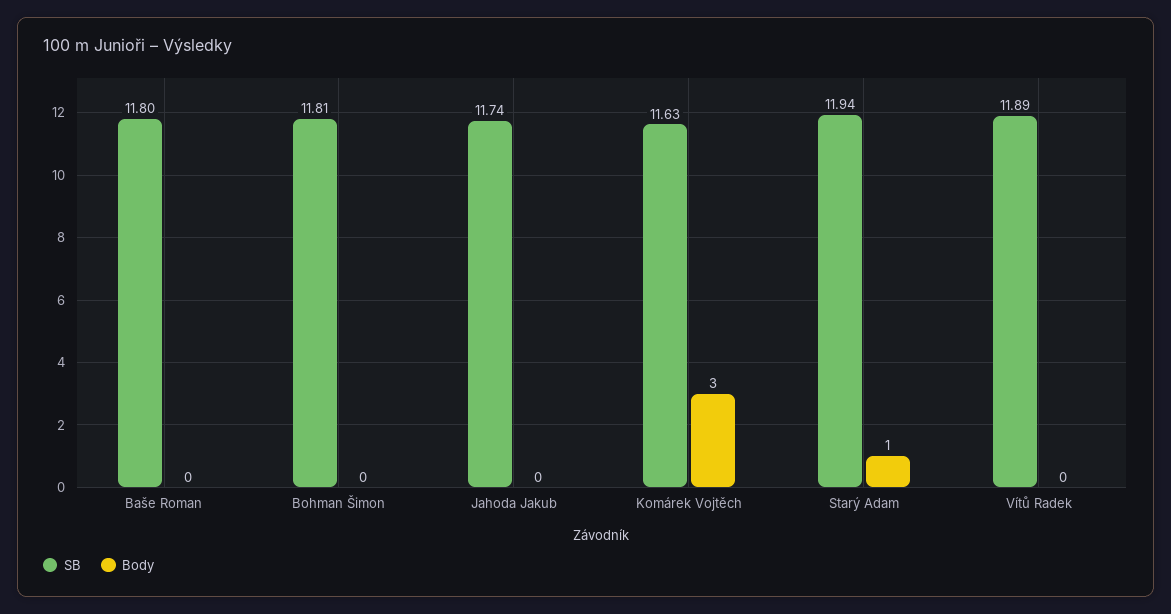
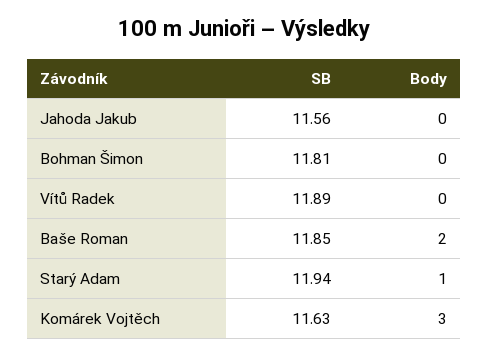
SB, Baše Roman: 11.8 -> 11.85
Body, Baše Roman: 0 -> 2
SB, Jahoda Jakub: 11.74 -> 11.56

